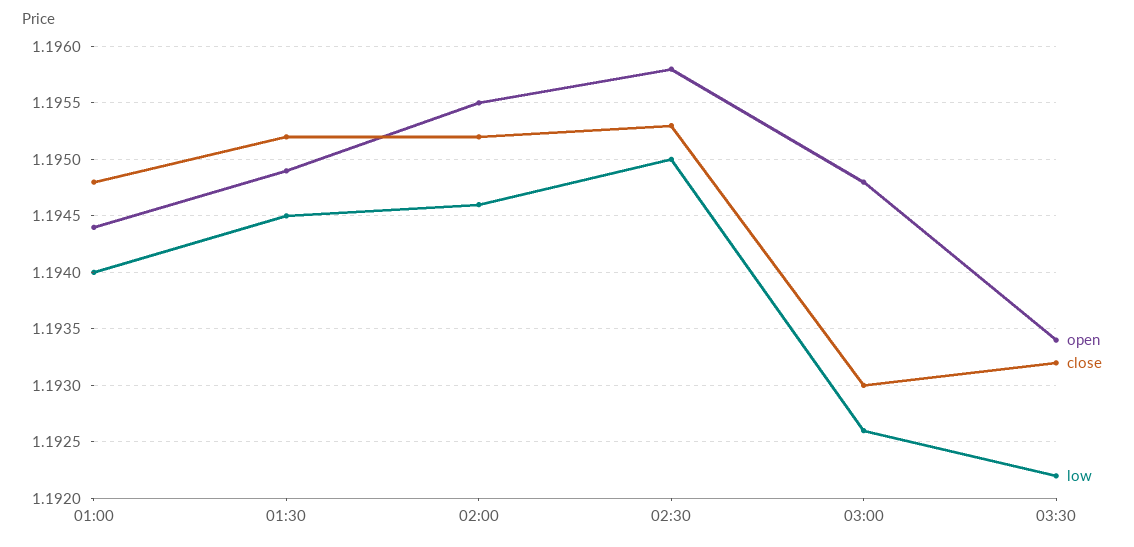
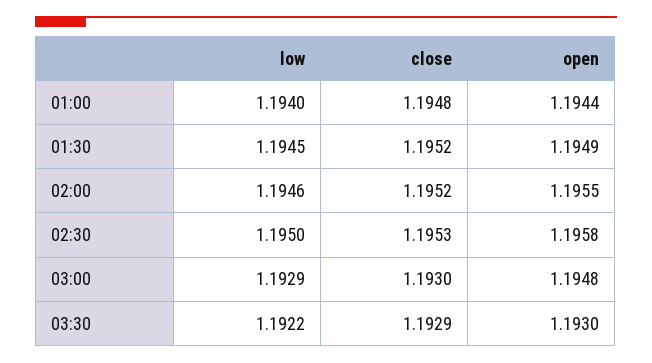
low, 03:00: 1.1926 -> 1.1929
open, 03:30: 1.1934 -> 1.193
close, 03:30: 1.1932 -> 1.1929

